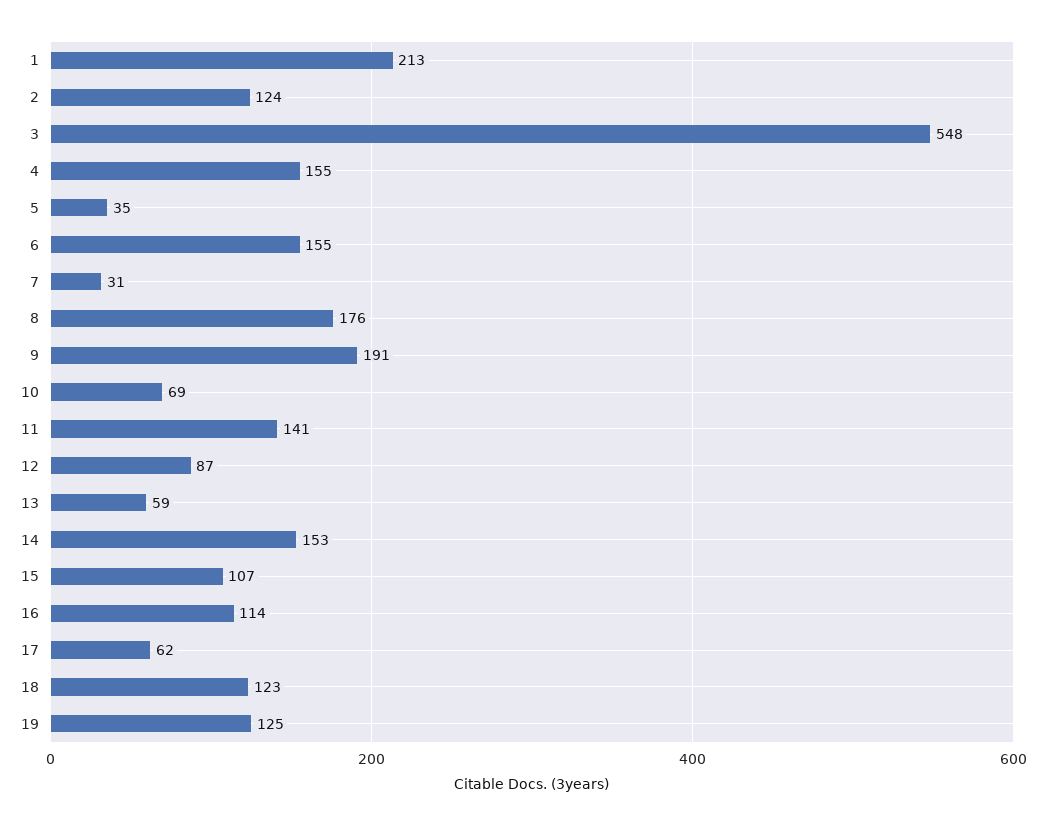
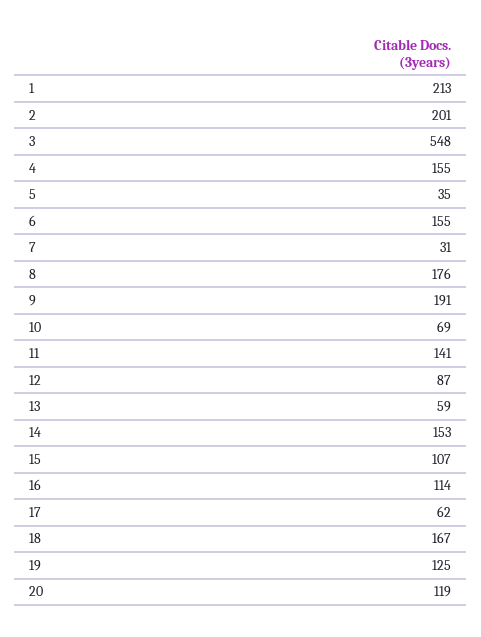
2: 124 -> 201
18: 123 -> 167
20: none -> 119

